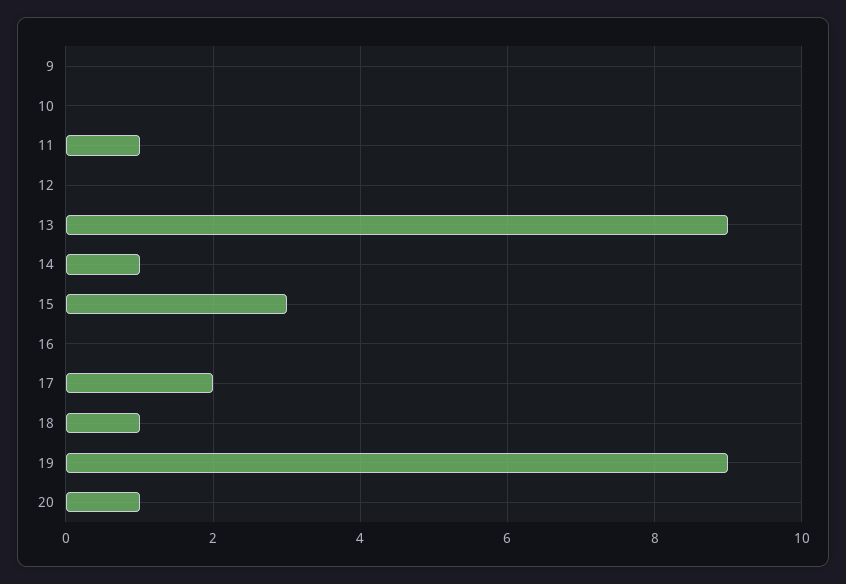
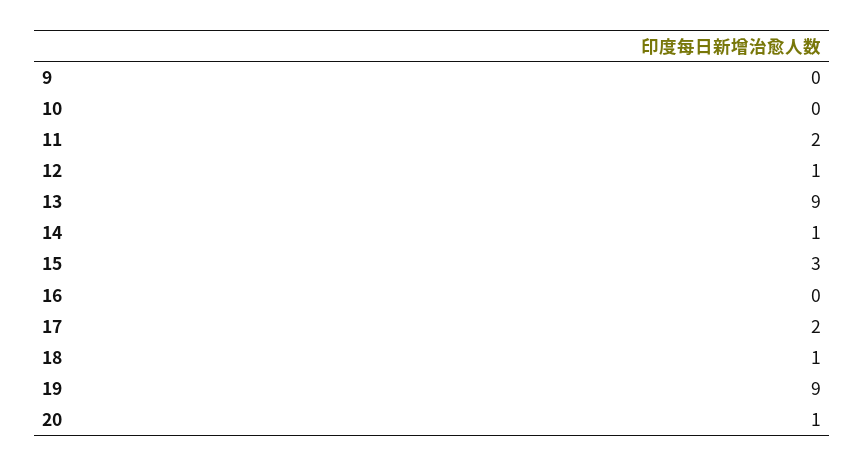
11: 1 -> 2
12: 0 -> 1

